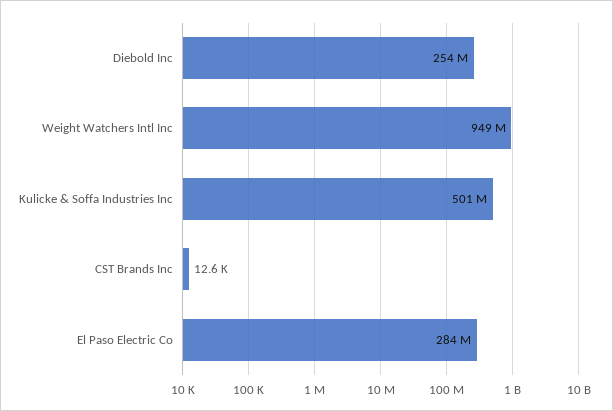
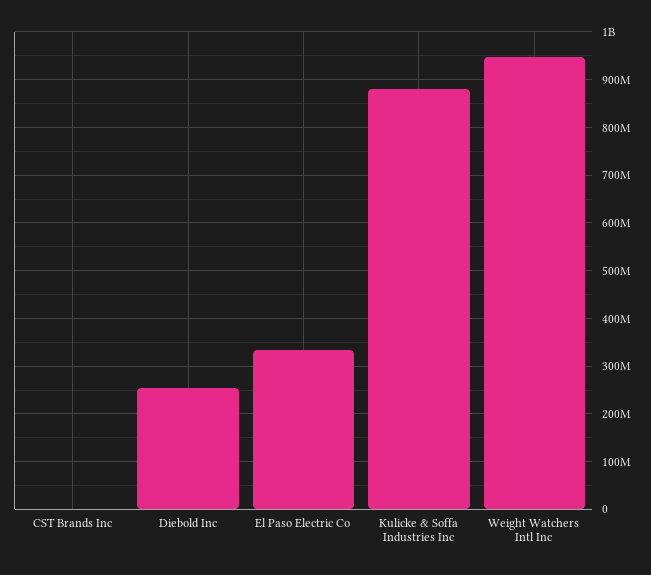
Kulicke & Soffa Industries Inc: 501000000 -> 880000000
El Paso Electric Co: 284000000 -> 340000000

